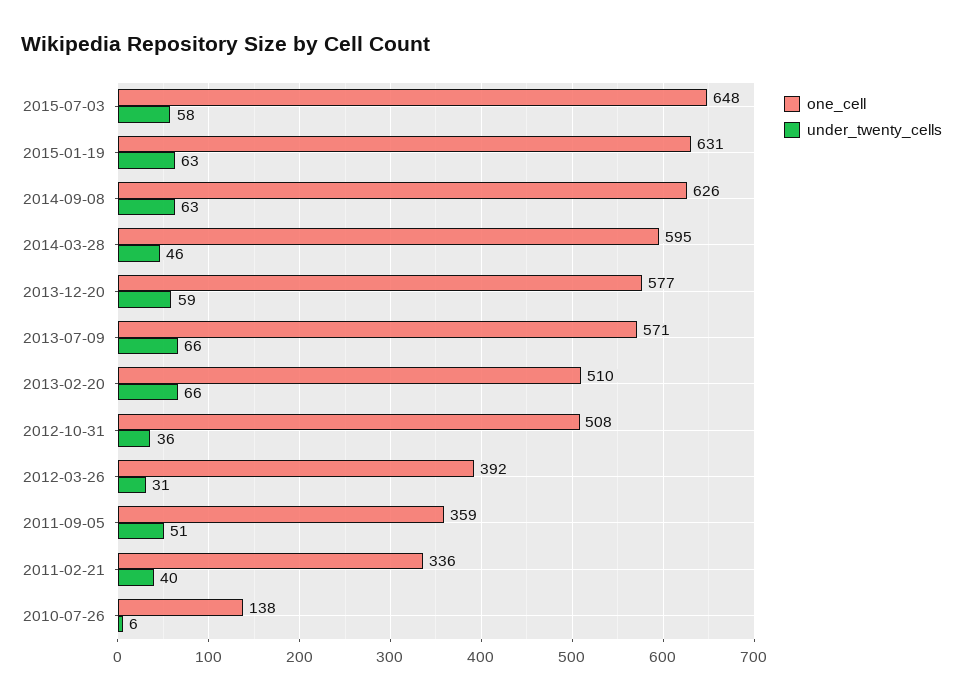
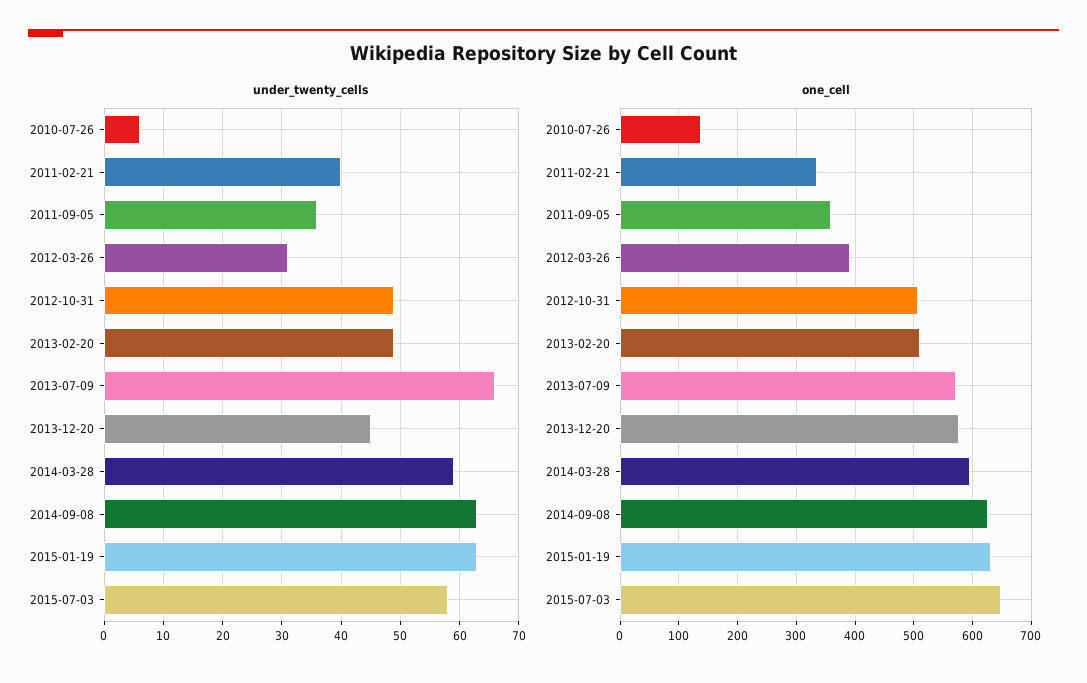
under_twenty_cells, 2014-03-28: 46 -> 60
under_twenty_cells, 2013-12-20: 59 -> 45
under_twenty_cells, 2013-02-20: 66 -> 50
under_twenty_cells, 2012-10-31: 36 -> 50
under_twenty_cells, 2011-09-05: 51 -> 35

